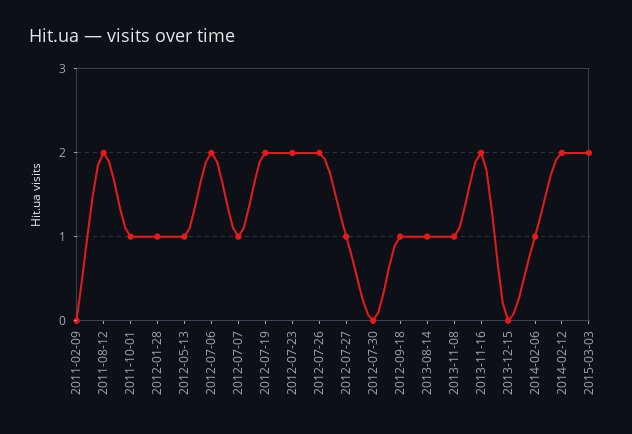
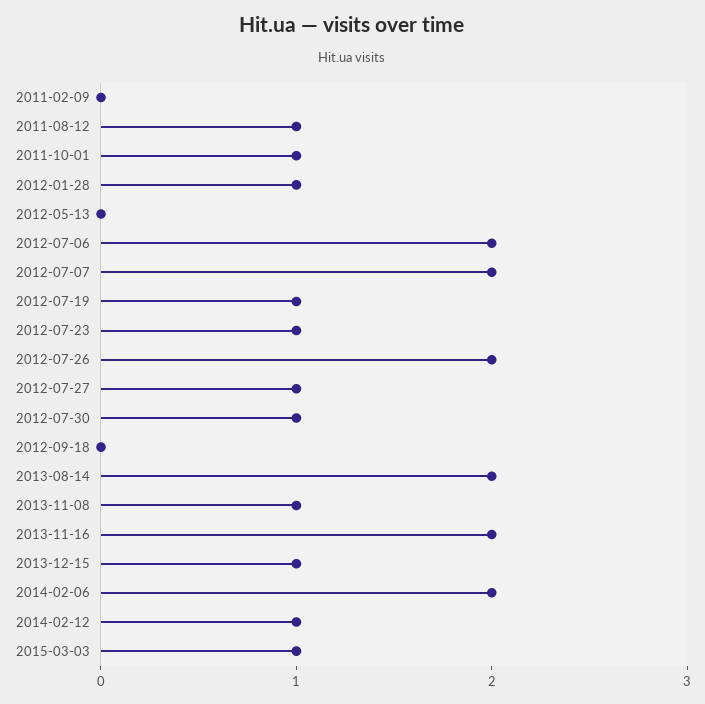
2011-08-12: 2 -> 1
2012-05-13: 1 -> 0
2012-07-07: 1 -> 2
2012-07-19: 2 -> 1
2012-07-23: 2 -> 1
2012-07-30: 0 -> 1
2012-09-18: 1 -> 0
2013-08-14: 1 -> 2
2013-12-15: 0 -> 1
2014-02-06: 1 -> 2
2014-02-12: 2 -> 1
2015-03-03: 2 -> 1

